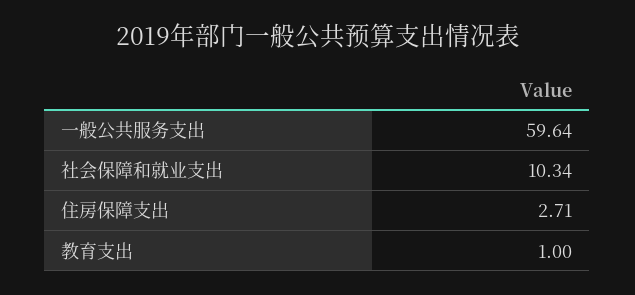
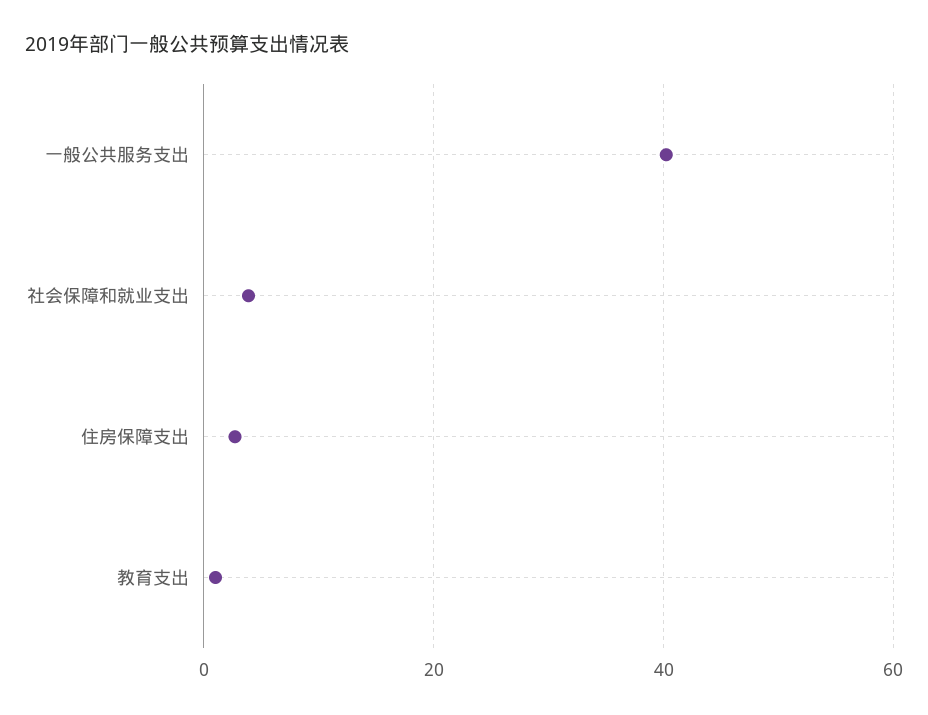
一般公共服务支出: 59.64 -> 40
社会保障和就业支出: 10.34 -> 4

